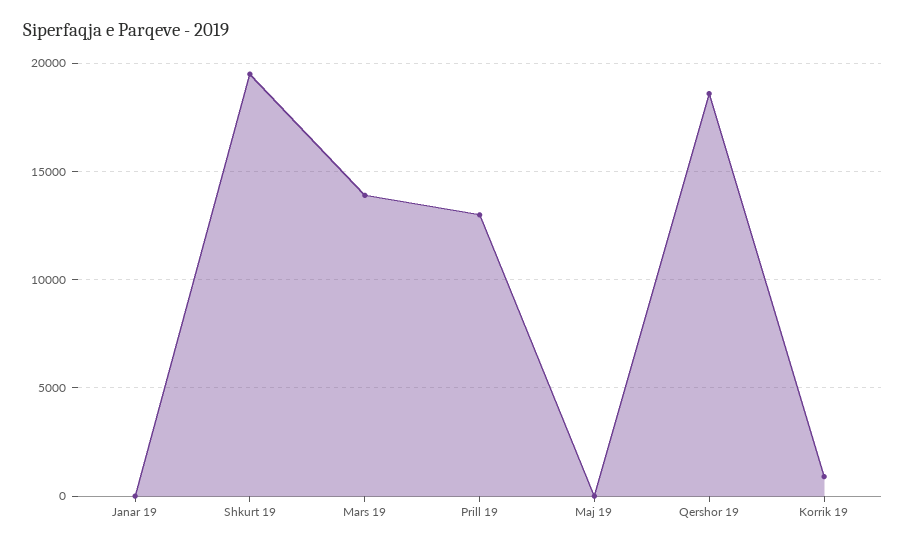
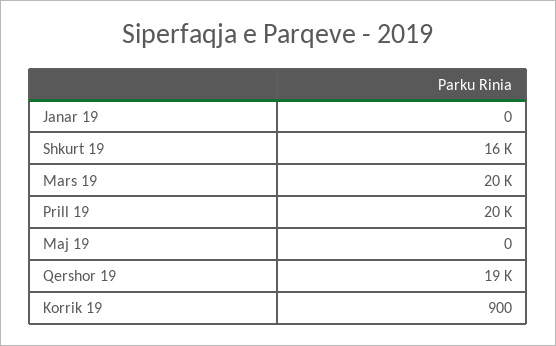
Shkurt 19: 19500 -> 16000
Mars 19: 14000 -> 20000
Prill 19: 13000 -> 20000

